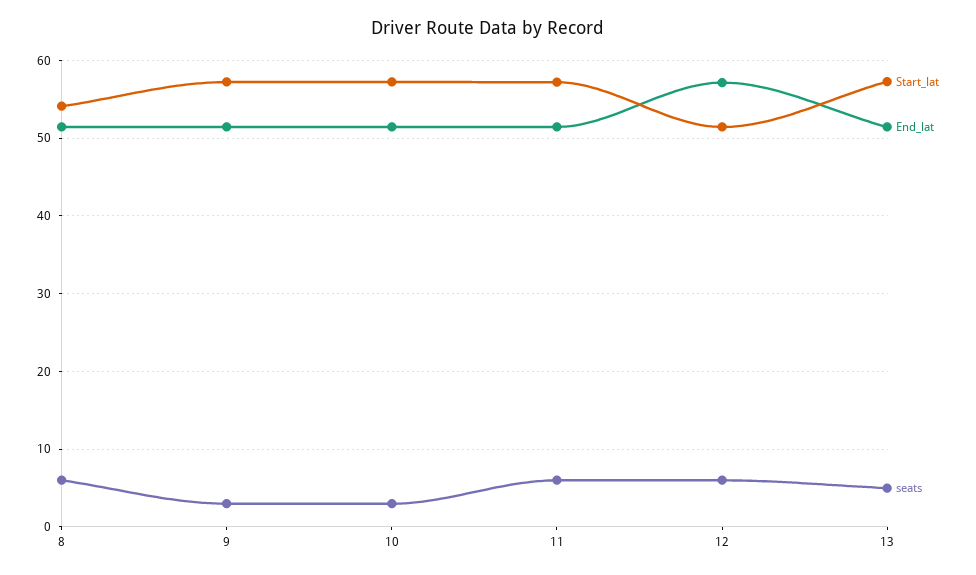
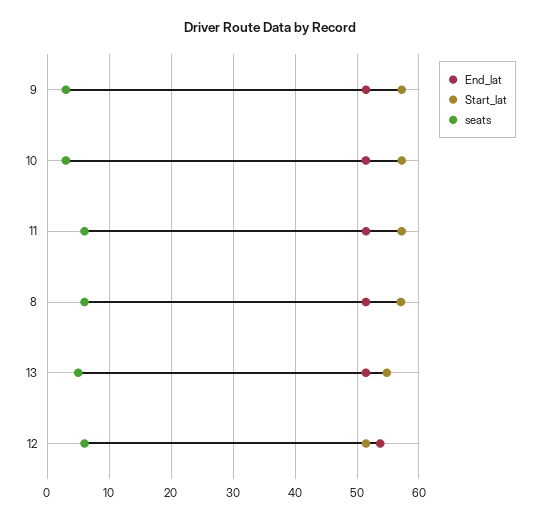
Start_lat, 8: 54 -> 57
End_lat, 12: 57 -> 54
Start_lat, 13: 57 -> 55

